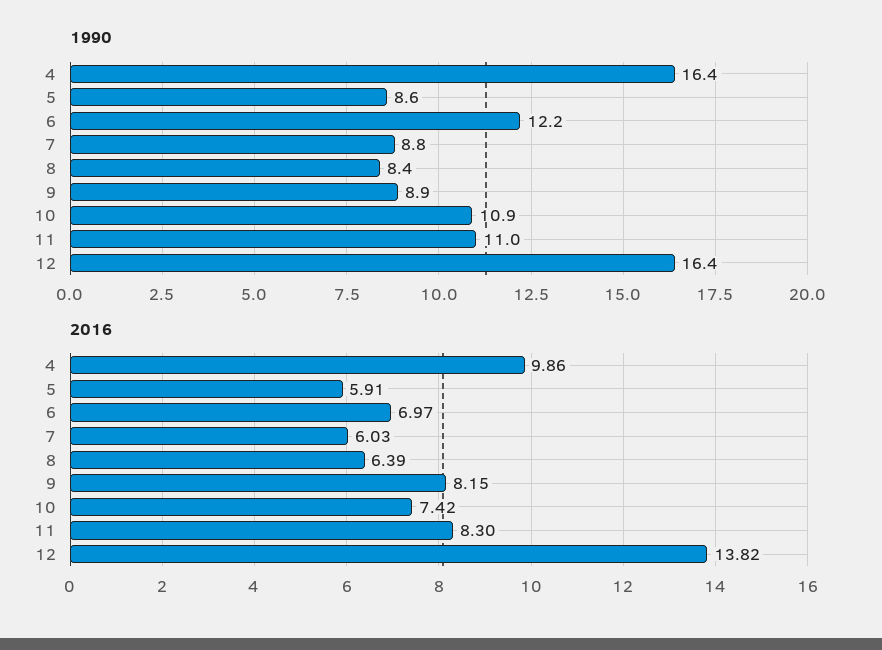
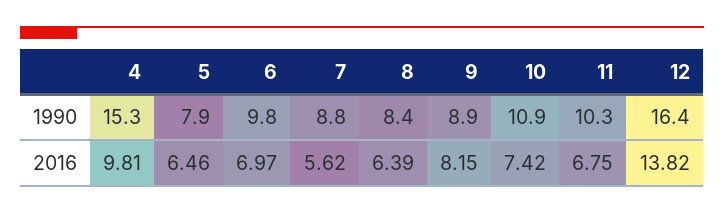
1990, 4: 16.4 -> 15.3
1990, 5: 8.6 -> 7.9
1990, 6: 12.2 -> 9.8
1990, 11: 11 -> 10.3
2016, 4: 9.86 -> 9.81
2016, 5: 5.91 -> 6.46
2016, 7: 6.03 -> 5.62
2016, 11: 8.3 -> 6.75

